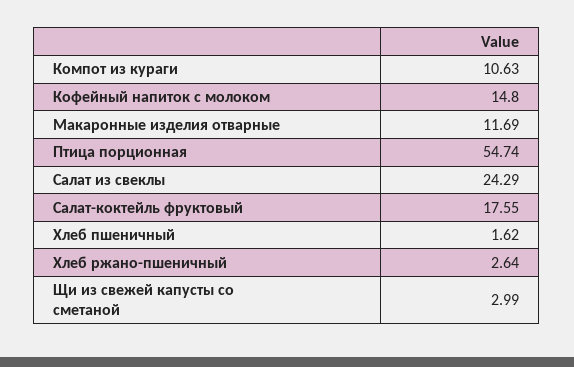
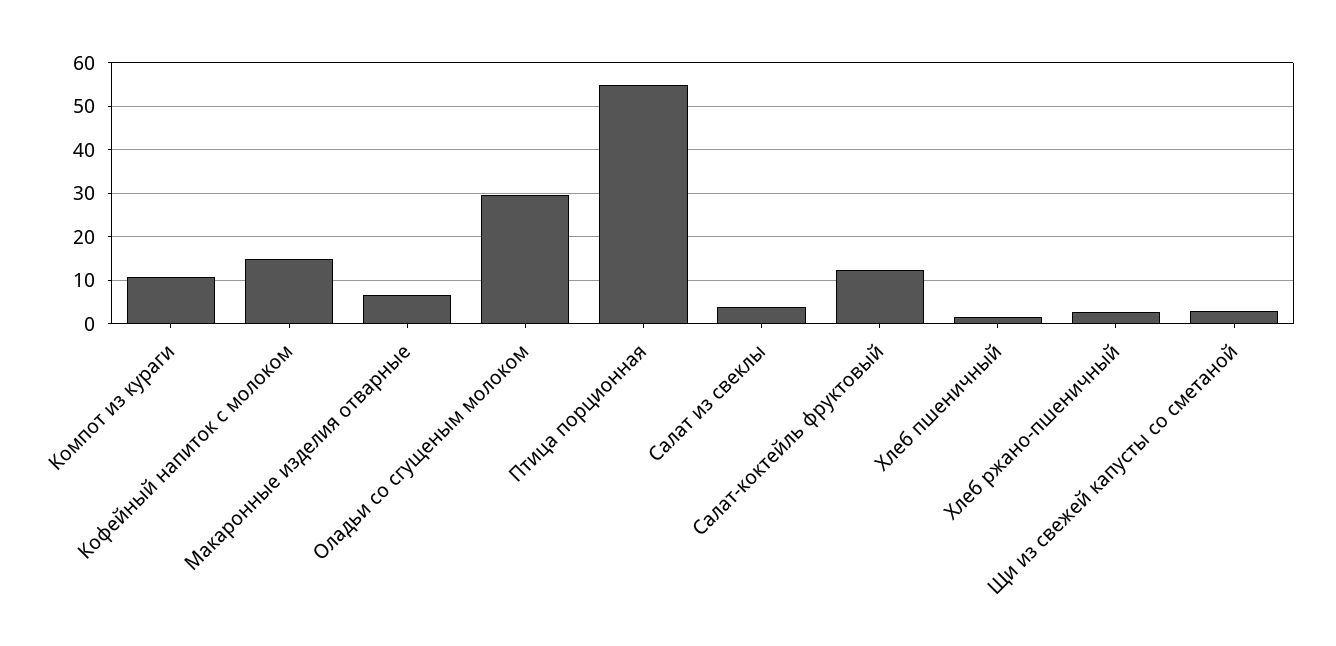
Макаронные изделия отварные: 11.69 -> 6
Салат из свеклы: 24.29 -> 4
Салат-коктейль фруктовый: 17.55 -> 12
Оладьи со сгущеным молоком: none -> 30

